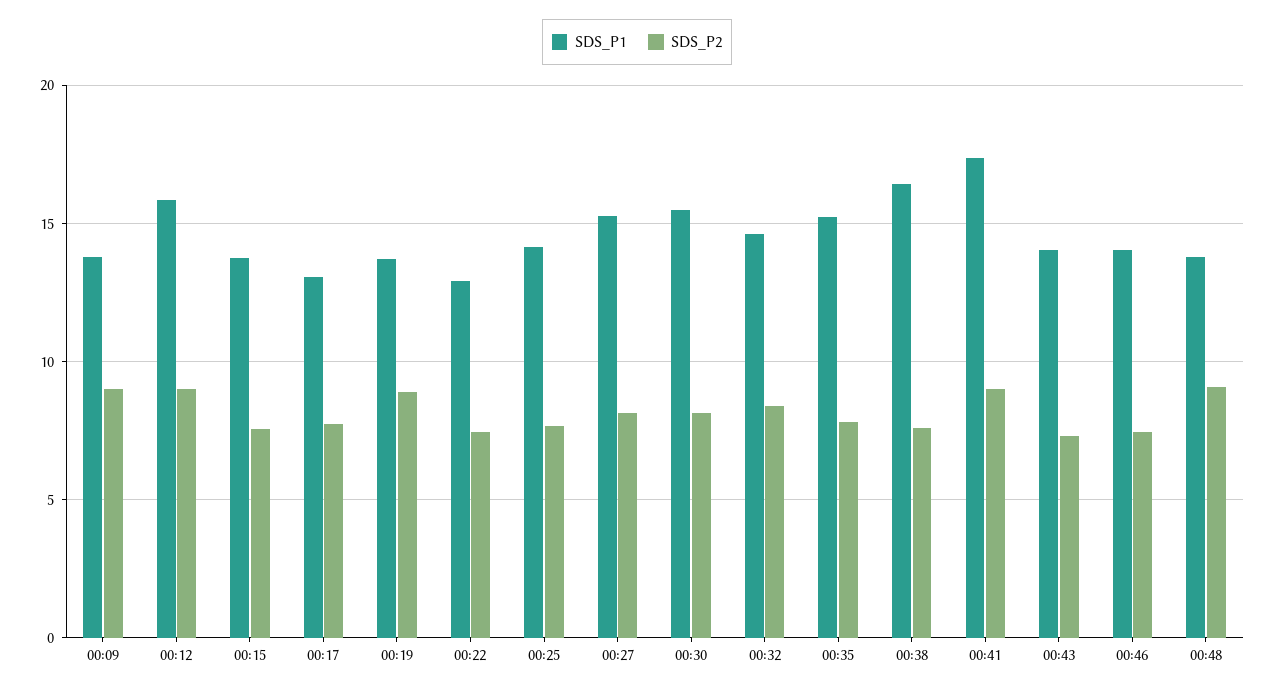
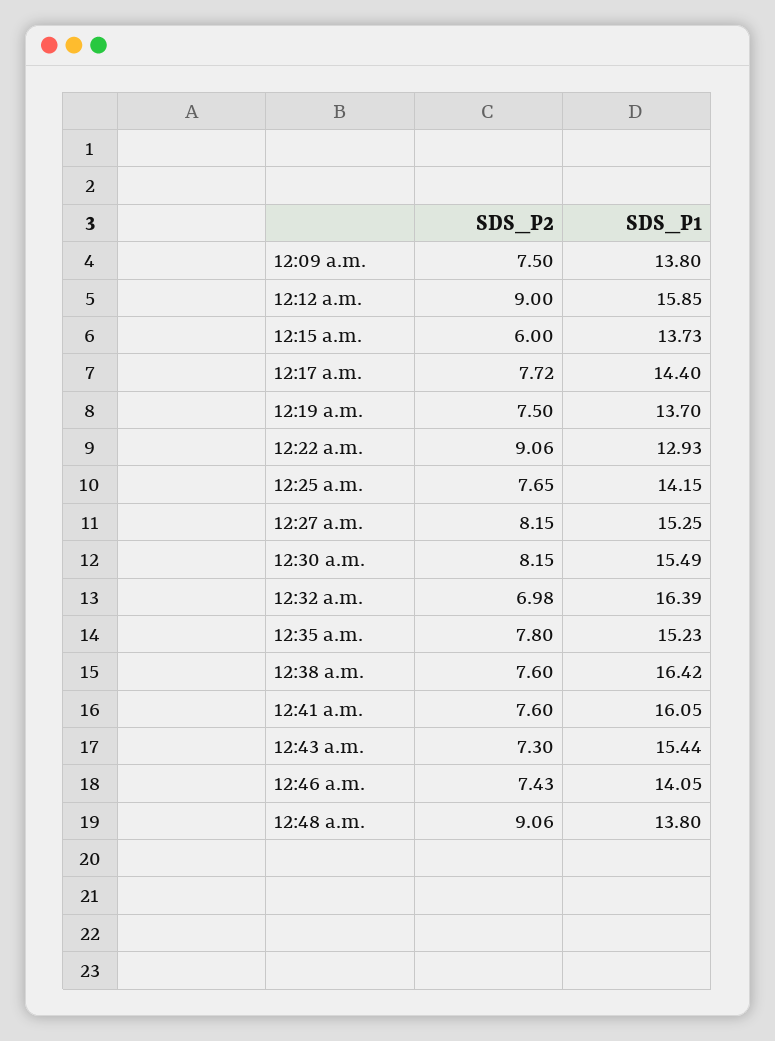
SDS_P2, 00:09: 9 -> 7.5
SDS_P2, 00:15: 7.5 -> 6
SDS_P1, 00:17: 13 -> 14.4
SDS_P2, 00:19: 9 -> 7.5
SDS_P2, 00:22: 7.5 -> 9.06
SDS_P1, 00:32: 14.5 -> 16.39
SDS_P2, 00:32: 8.5 -> 6.98
SDS_P1, 00:41: 17.5 -> 16.05
SDS_P2, 00:41: 9 -> 7.6
SDS_P1, 00:43: 14 -> 15.44

